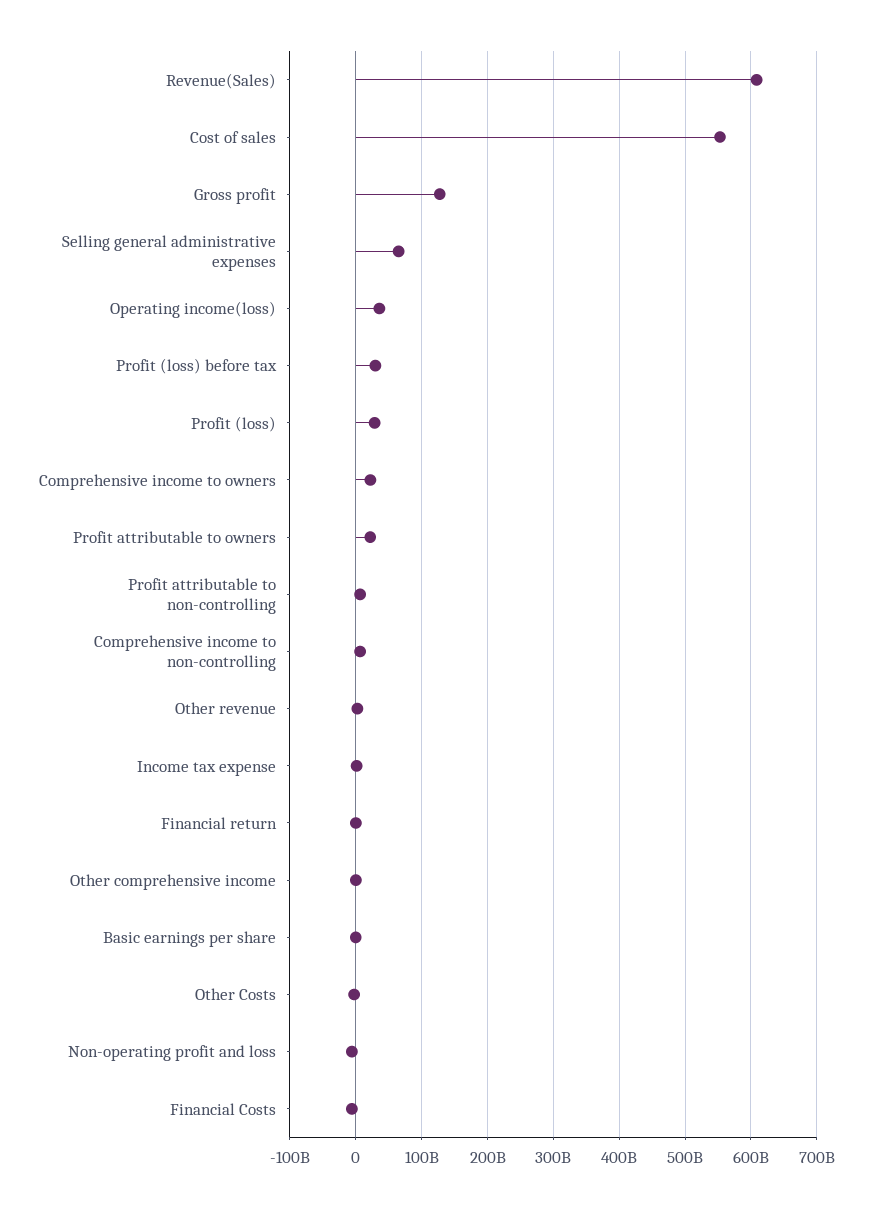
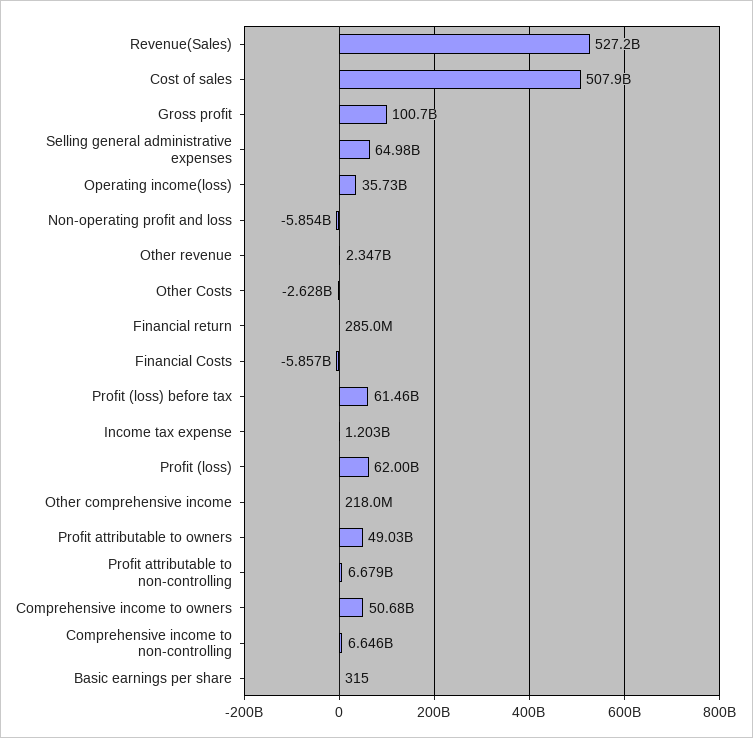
Revenue(Sales): 610000000000 -> 527200000000
Cost of sales: 550000000000 -> 507900000000
Gross profit: 130000000000 -> 100700000000
Profit (loss) before tax: 30000000000 -> 61460000000
Profit (loss): 30000000000 -> 62000000000
Comprehensive income to owners: 20000000000 -> 50680000000
Profit attributable to owners: 20000000000 -> 49030000000

